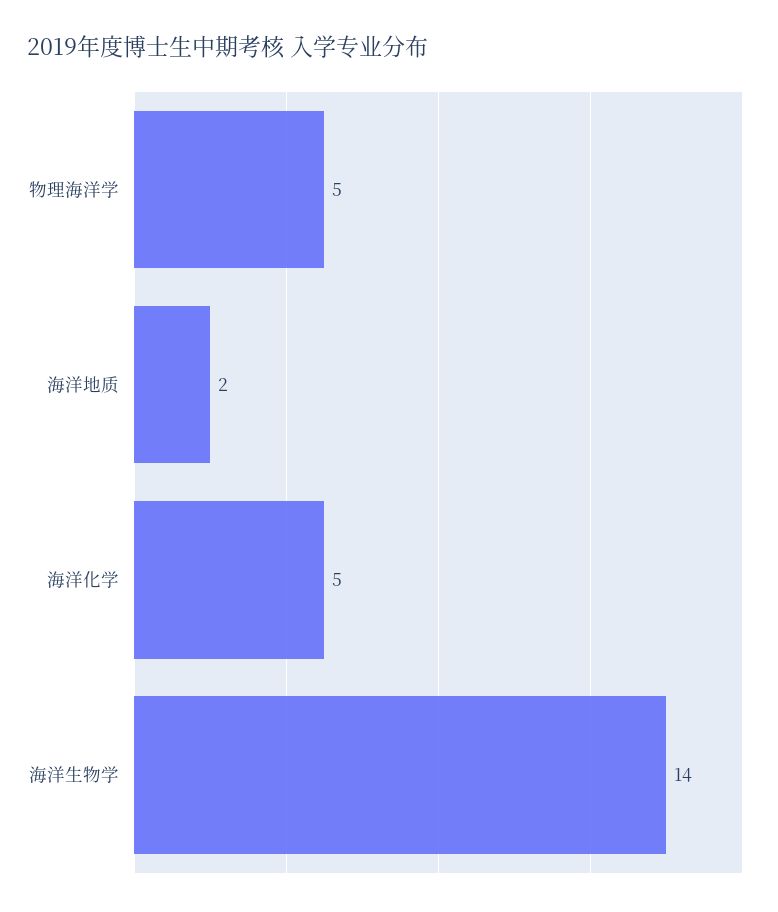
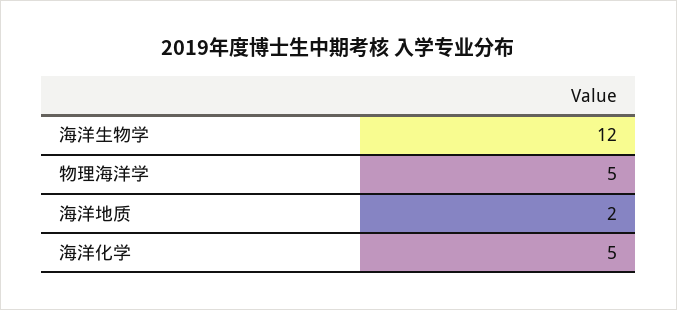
海洋生物学: 14 -> 12

